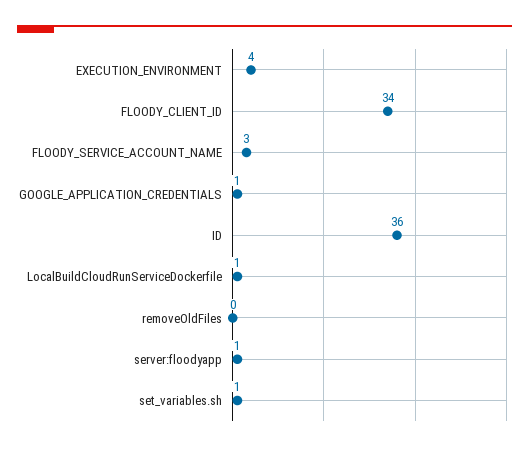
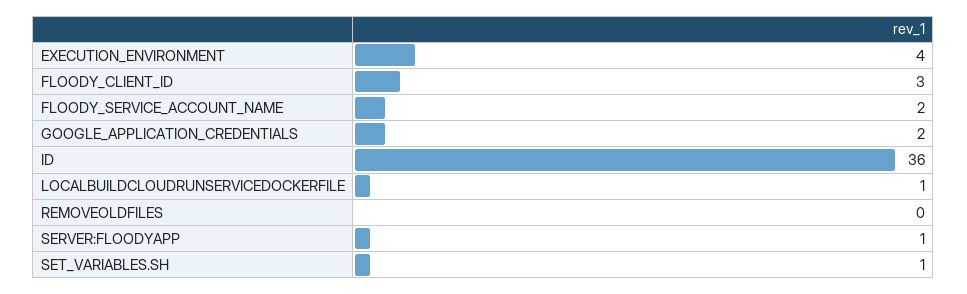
FLOODY_CLIENT_ID: 34 -> 3
FLOODY_SERVICE_ACCOUNT_NAME: 3 -> 2
GOOGLE_APPLICATION_CREDENTIALS: 1 -> 2

